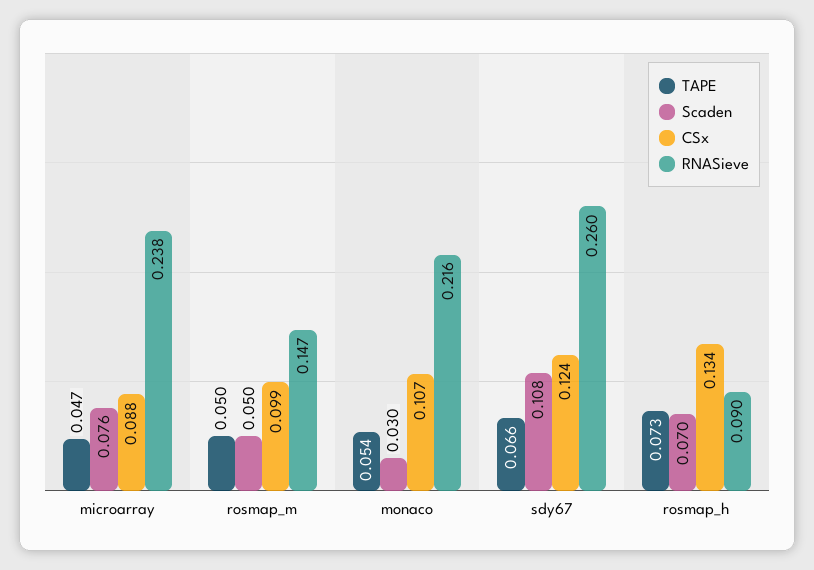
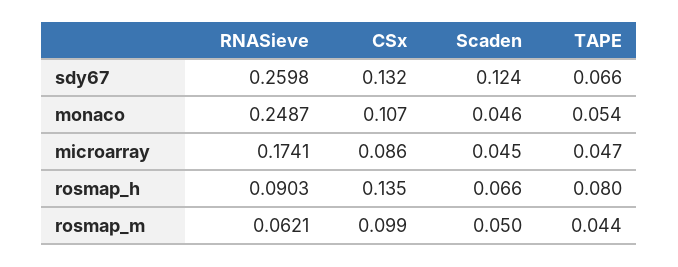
Scaden, microarray: 0.076 -> 0.045
CSx, microarray: 0.088 -> 0.086
RNASieve, microarray: 0.238 -> 0.1741
TAPE, rosmap_m: 0.05 -> 0.044
RNASieve, rosmap_m: 0.147 -> 0.0621
Scaden, monaco: 0.03 -> 0.046
RNASieve, monaco: 0.216 -> 0.2487
Scaden, sdy67: 0.108 -> 0.124
CSx, sdy67: 0.124 -> 0.132
TAPE, rosmap_h: 0.073 -> 0.08
Scaden, rosmap_h: 0.07 -> 0.066
CSx, rosmap_h: 0.134 -> 0.135

